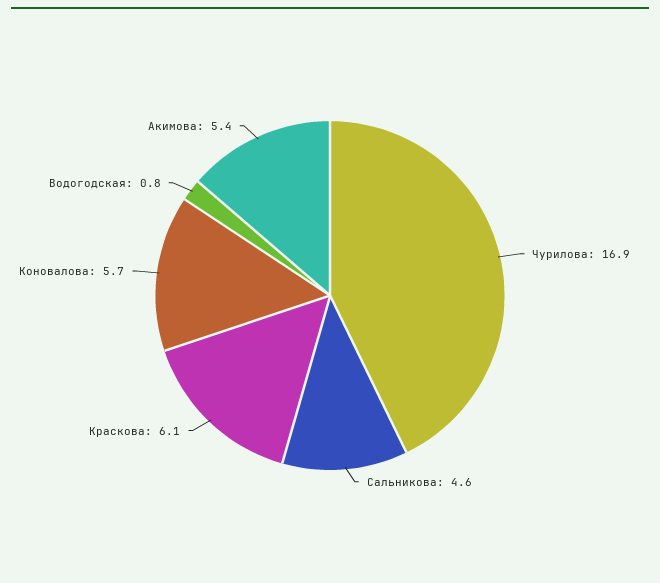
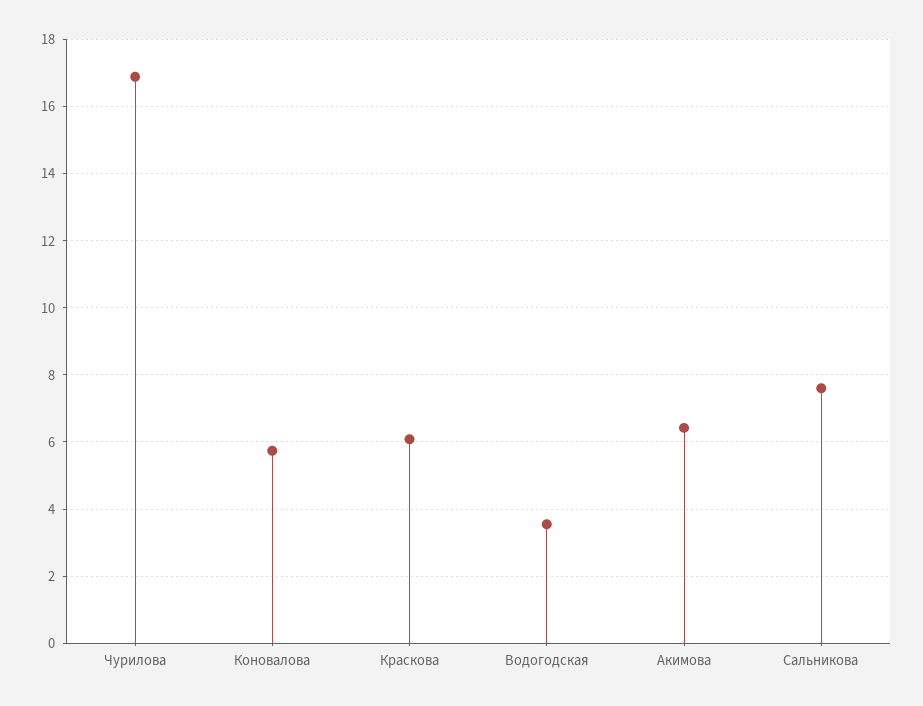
Сальникова: 4.6 -> 7.6
Водогодская: 0.8 -> 3.6
Акимова: 5.4 -> 6.4

